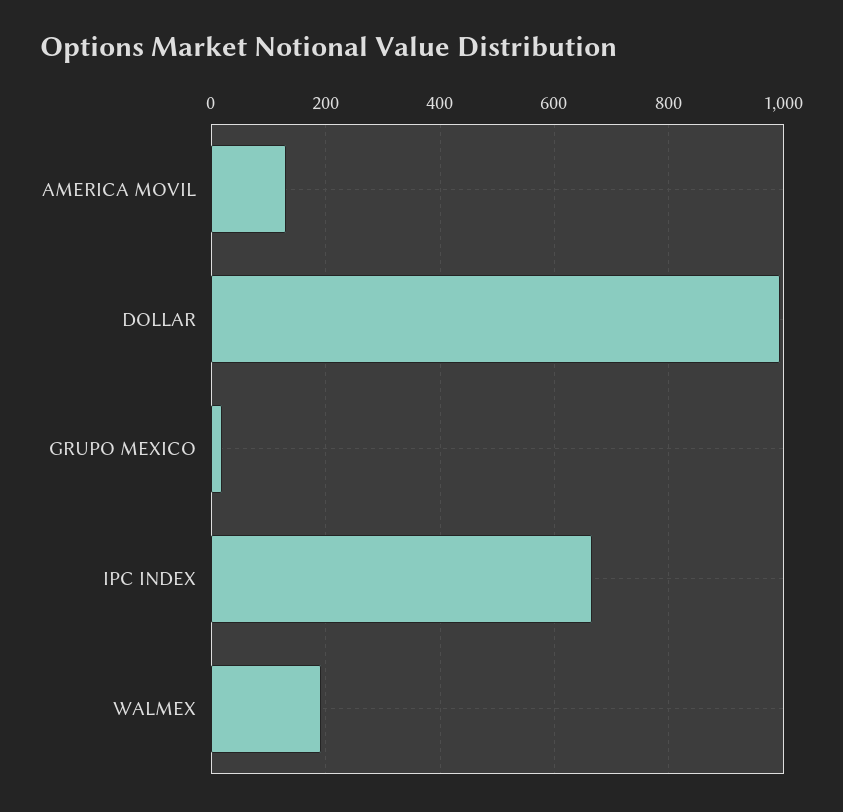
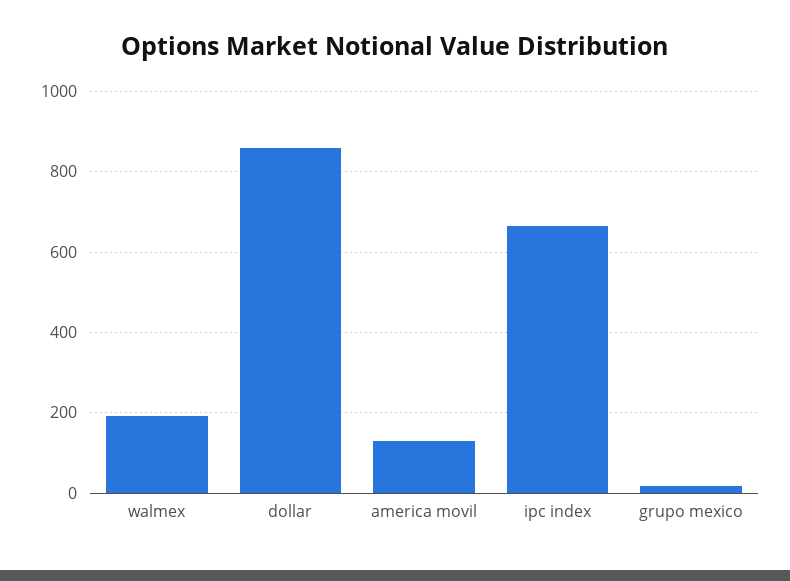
DOLLAR: 1000 -> 860

